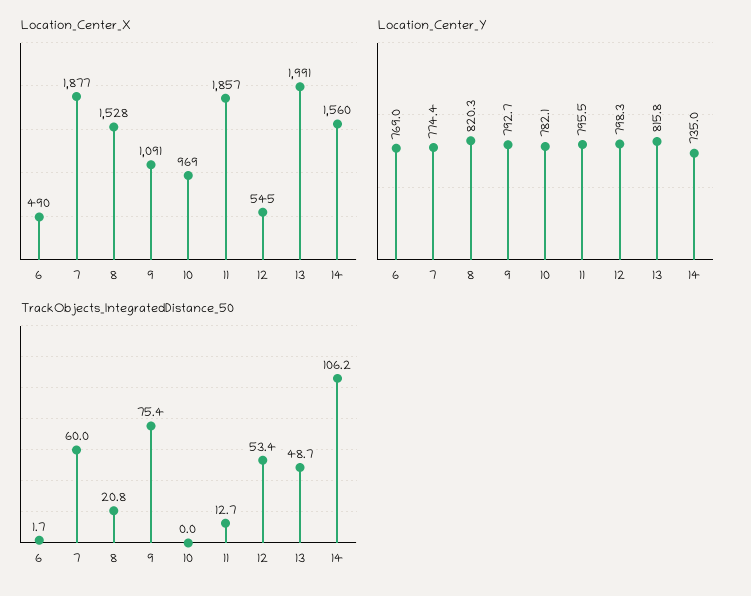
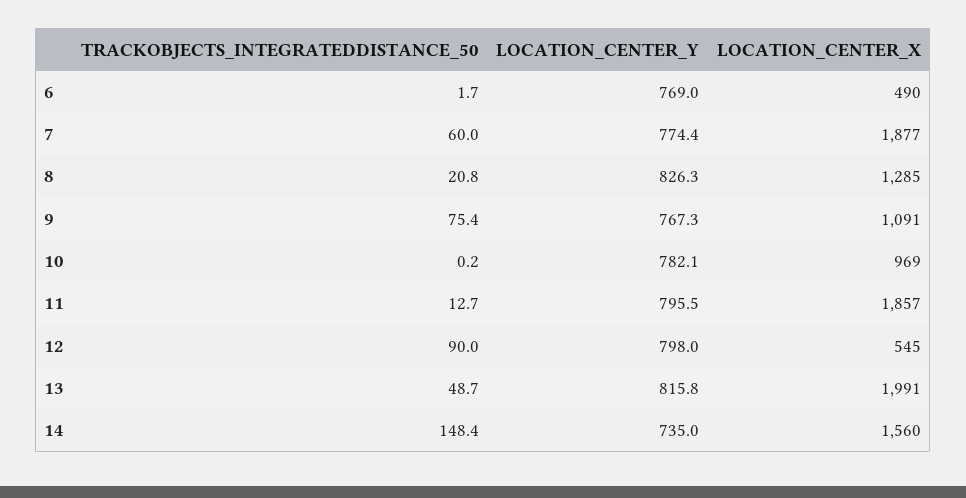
Location_Center_X, 8: 1528 -> 1285
Location_Center_Y, 8: 820.3 -> 826.3
Location_Center_Y, 9: 792.7 -> 767.3
Location_Center_Y, 12: 798.3 -> 798
TrackObjects_IntegratedDistance_50, 10: 0 -> 0.2
TrackObjects_IntegratedDistance_50, 12: 53.4 -> 90
TrackObjects_IntegratedDistance_50, 14: 106.2 -> 148.4

